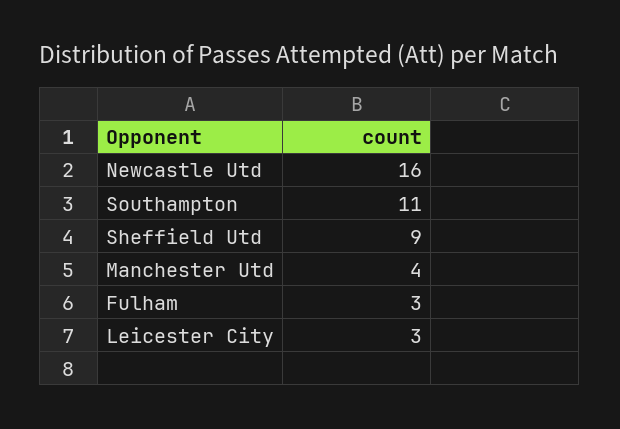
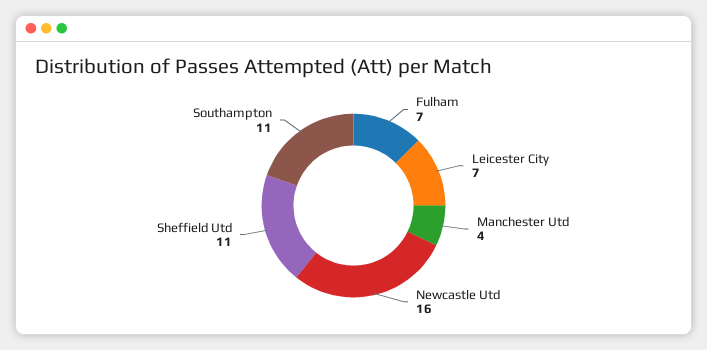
Sheffield Utd: 9 -> 11
Fulham: 3 -> 7
Leicester City: 3 -> 7

